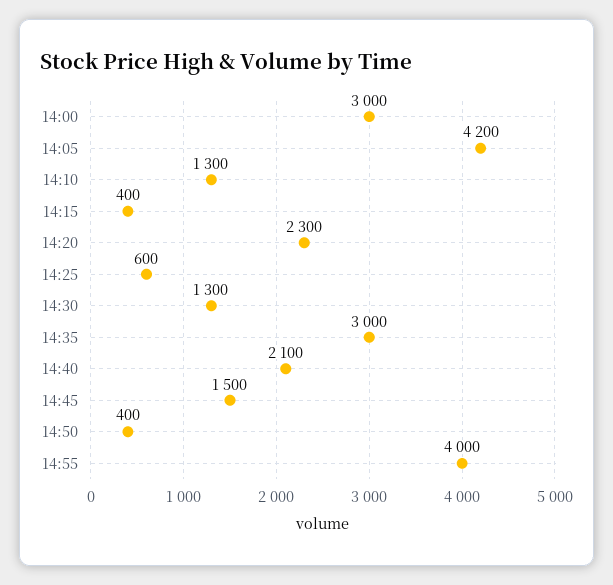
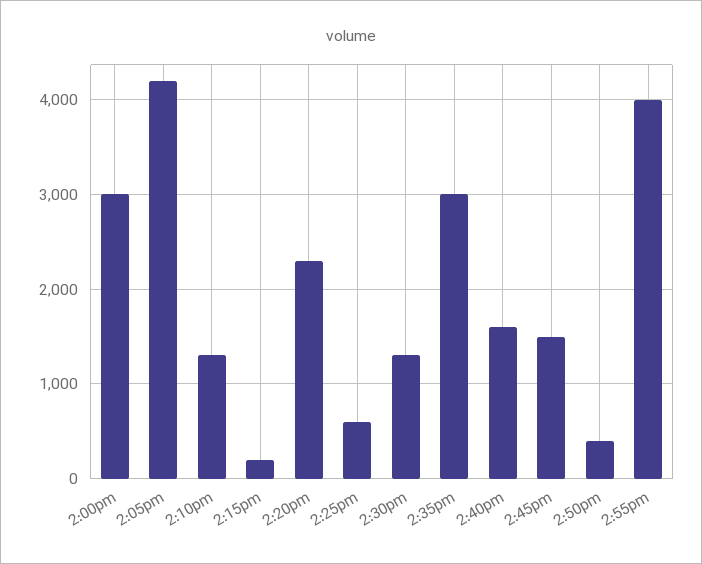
14:15: 400 -> 200
14:40: 2100 -> 1600

